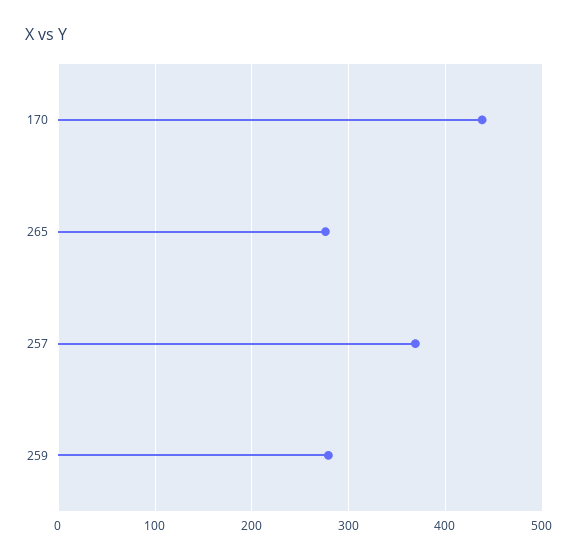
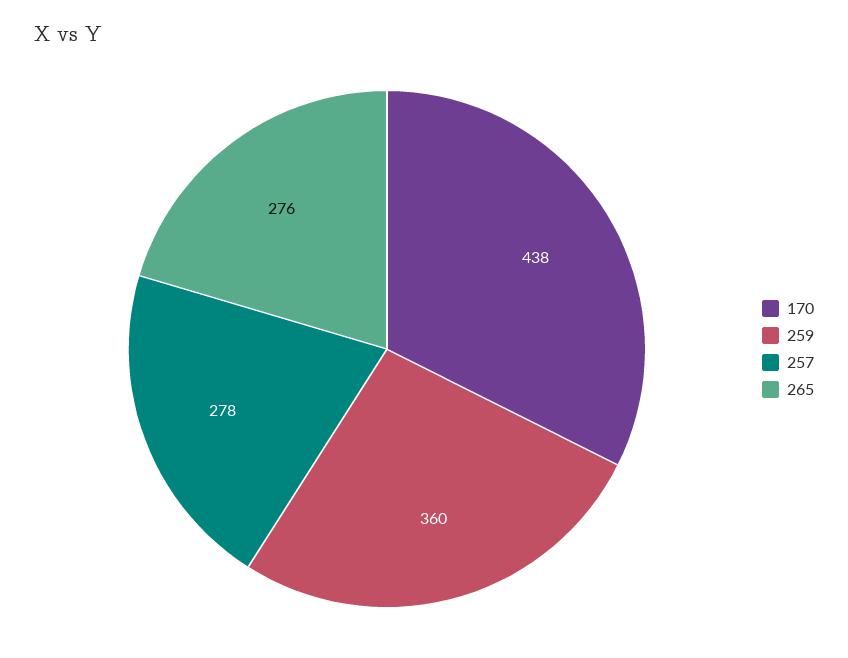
257: 370 -> 278
259: 280 -> 360

